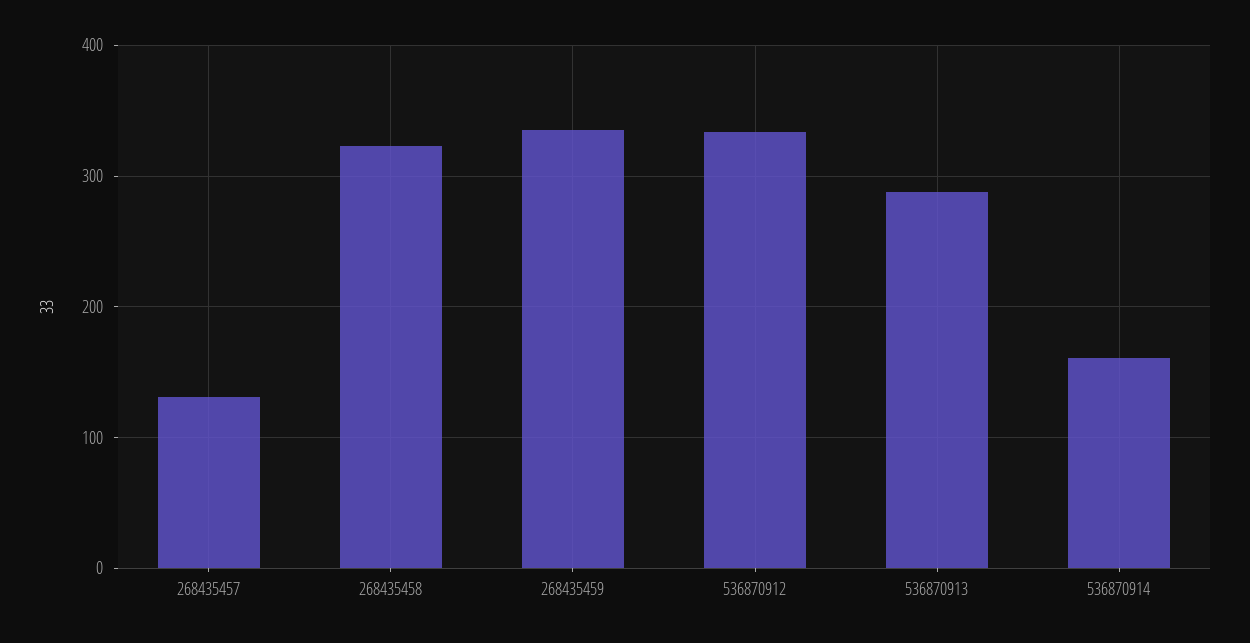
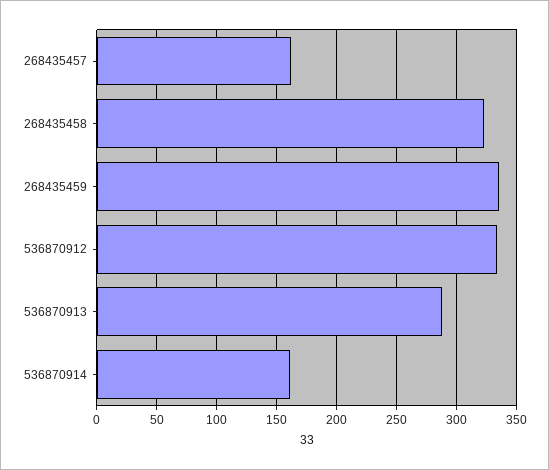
268435457: 130 -> 160

